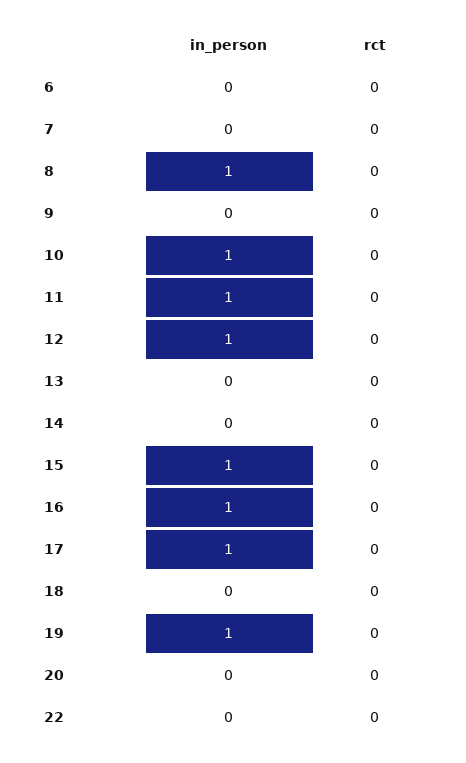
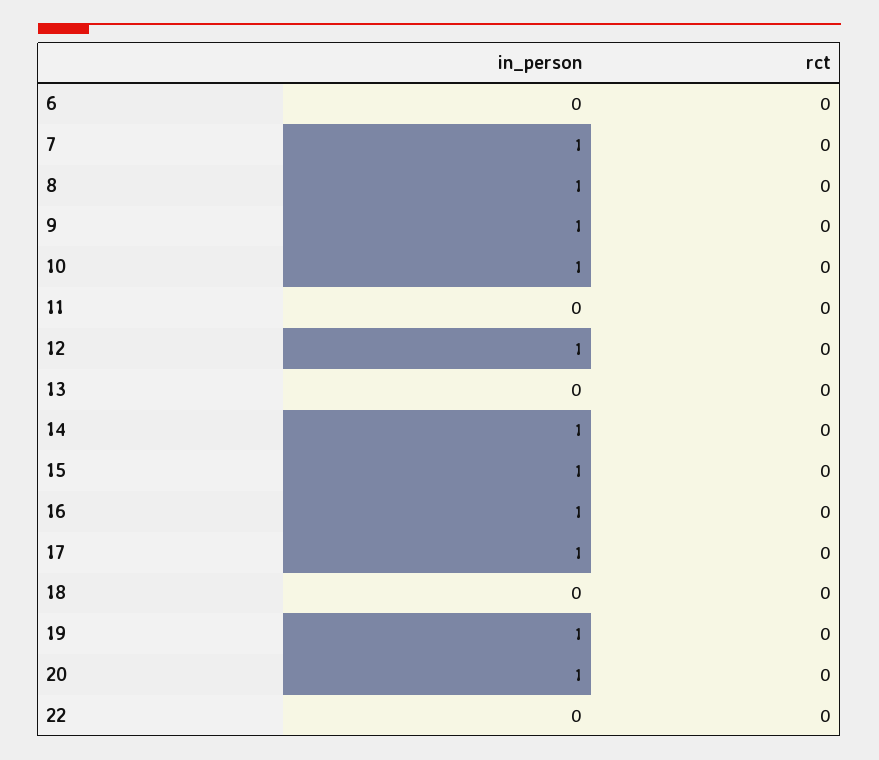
in_person, 7: 0 -> 1
in_person, 9: 0 -> 1
in_person, 11: 1 -> 0
in_person, 14: 0 -> 1
in_person, 20: 0 -> 1

